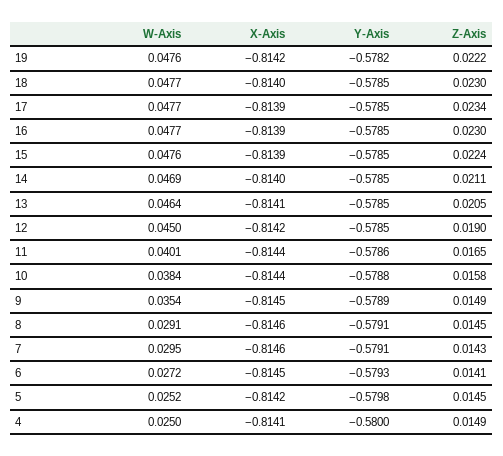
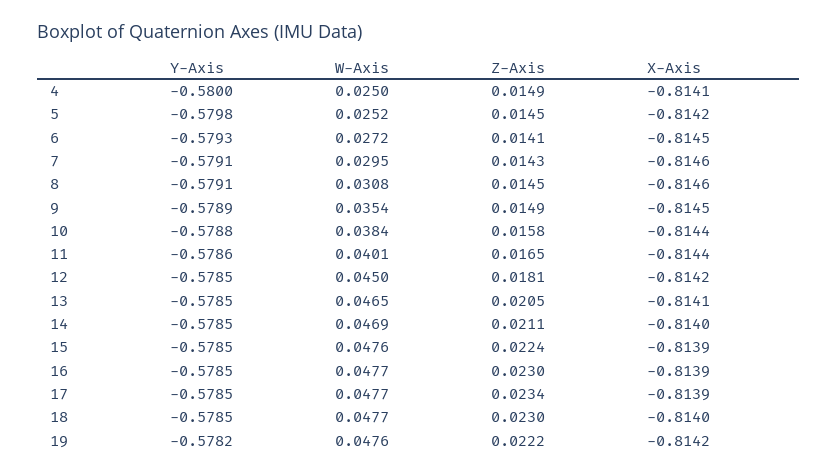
W-Axis, 13: 0.0464 -> 0.0465
Z-Axis, 12: 0.019 -> 0.0181
W-Axis, 8: 0.0291 -> 0.0308

